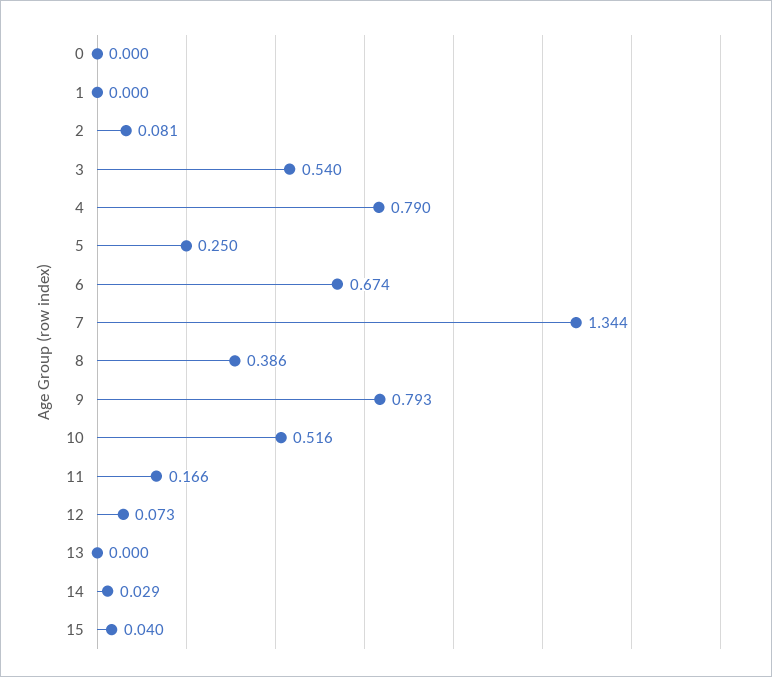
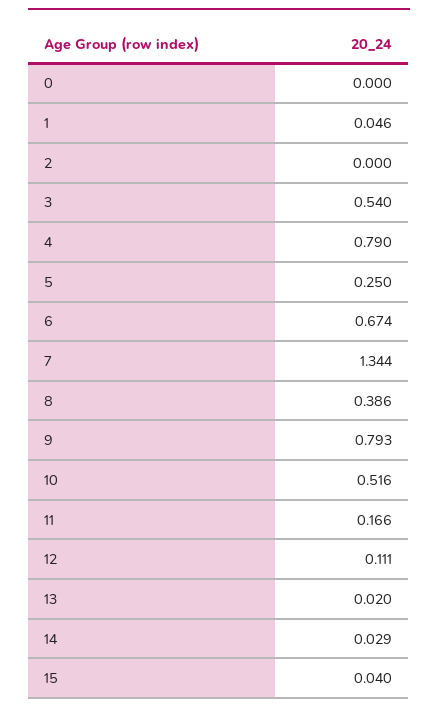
1: 0 -> 0.046
2: 0.081 -> 0
12: 0.073 -> 0.111
13: 0 -> 0.02

